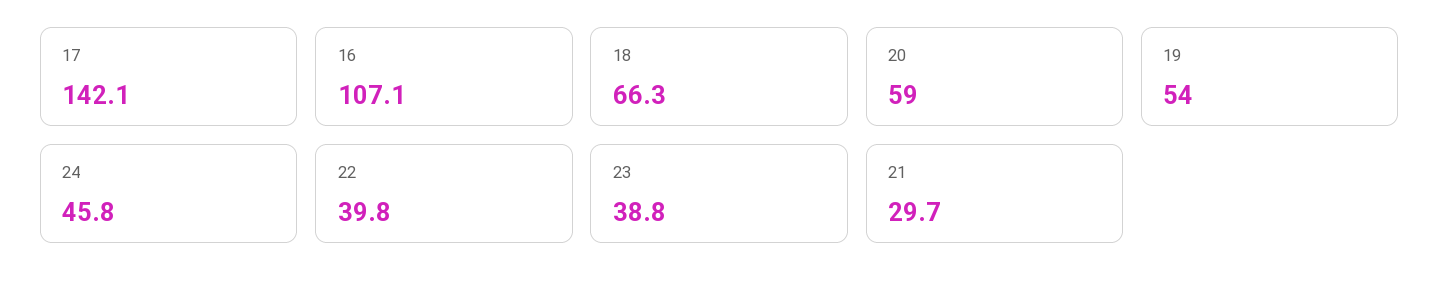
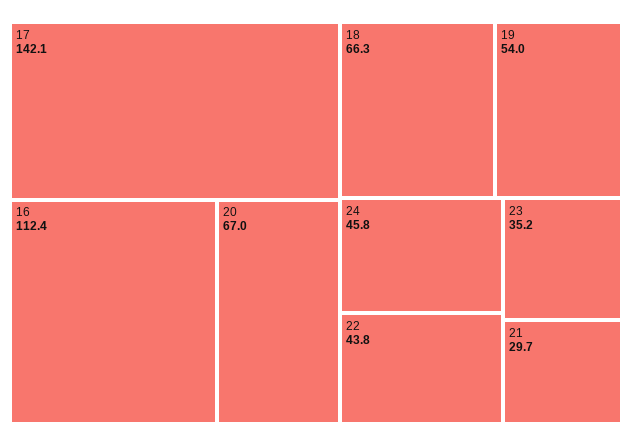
16: 107.1 -> 112.4
20: 59 -> 67
22: 39.8 -> 43.8
23: 38.8 -> 35.2

